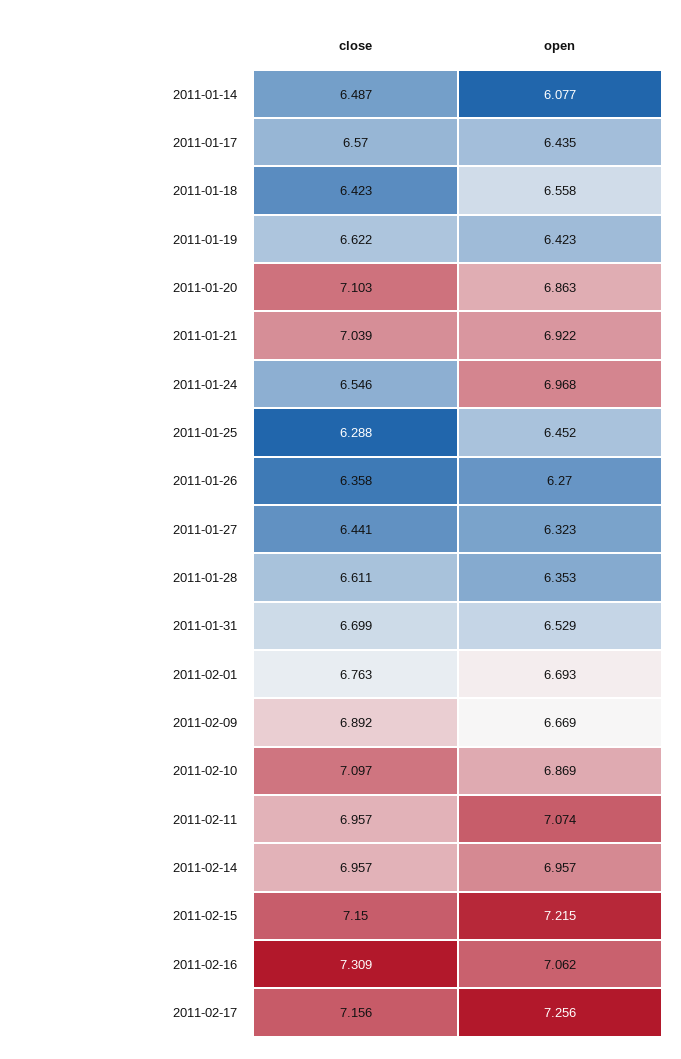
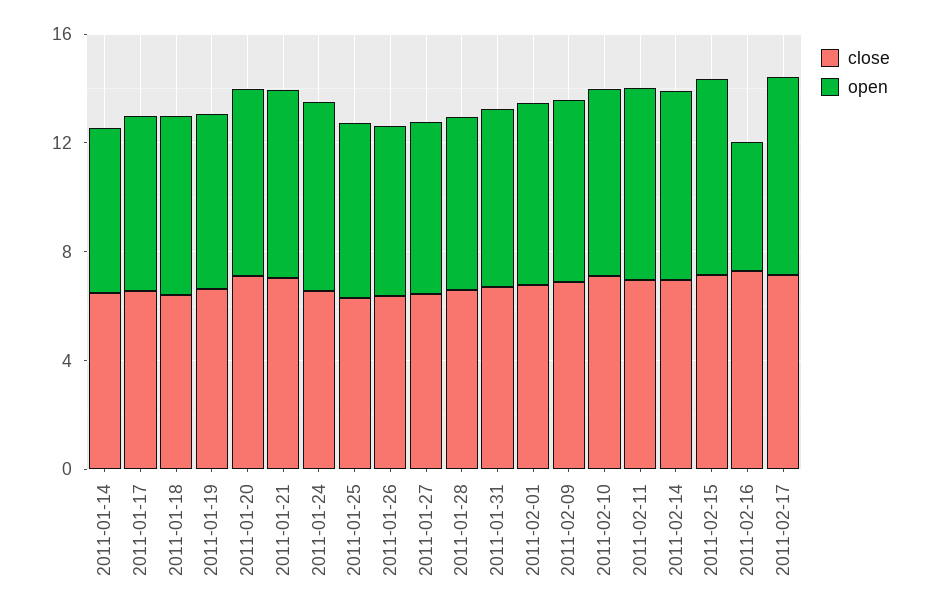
open, 2011-02-16: 7.062 -> 5

